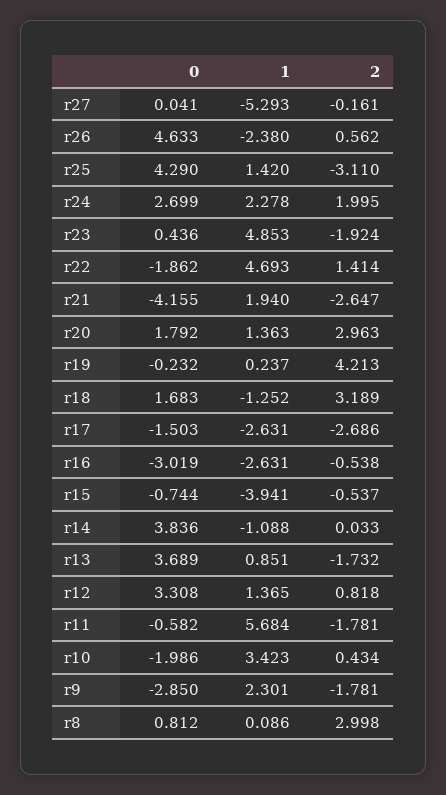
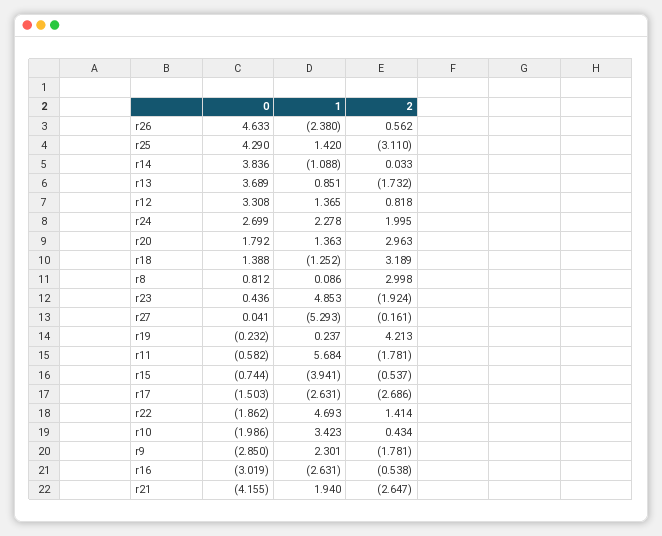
0, r18: 1.683 -> 1.388

